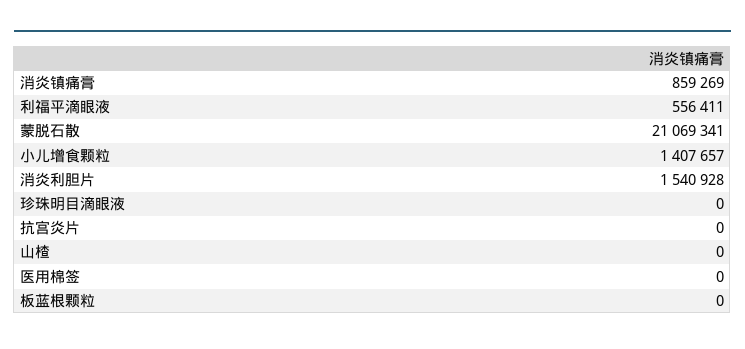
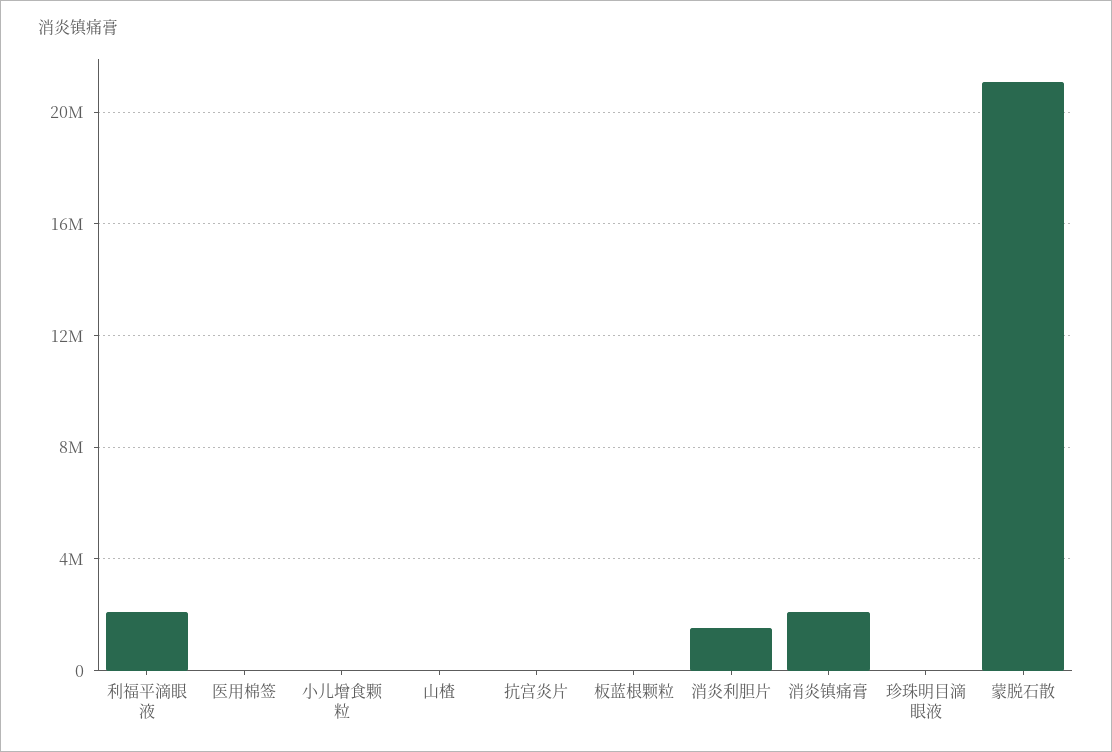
消炎镇痛膏: 859269 -> 2000000
利福平滴眼液: 556411 -> 2000000
小儿增食颗粒: 1407657 -> 0

